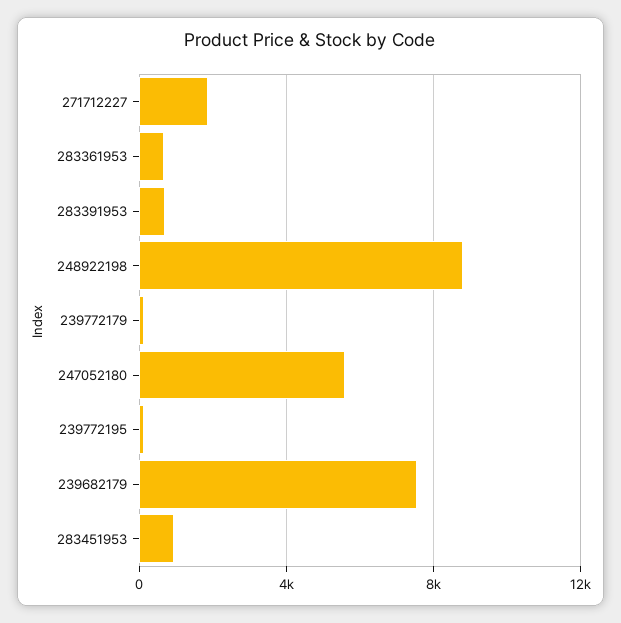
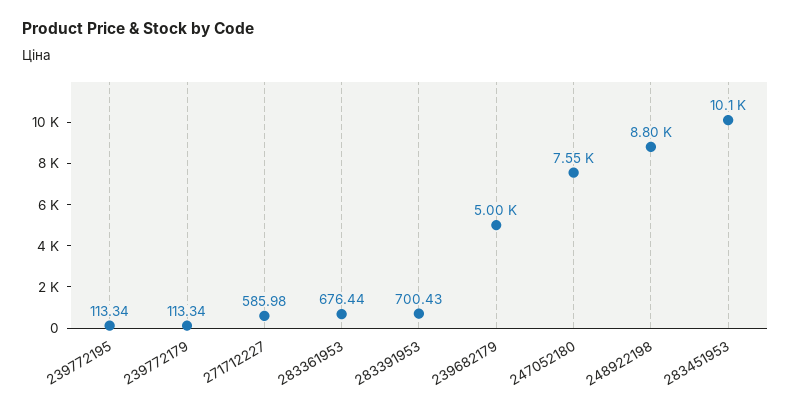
271712227: 2000 -> 585.98
247052180: 5500 -> 7550
239682179: 7500 -> 5000
283451953: 1000 -> 10100

